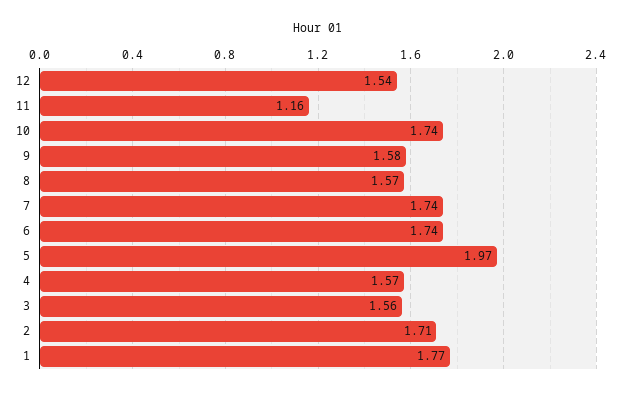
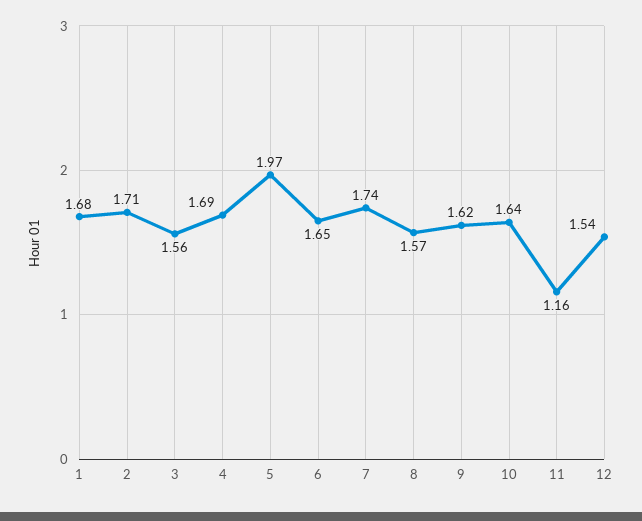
10: 1.74 -> 1.64
9: 1.58 -> 1.62
6: 1.74 -> 1.65
4: 1.57 -> 1.69
1: 1.77 -> 1.68

